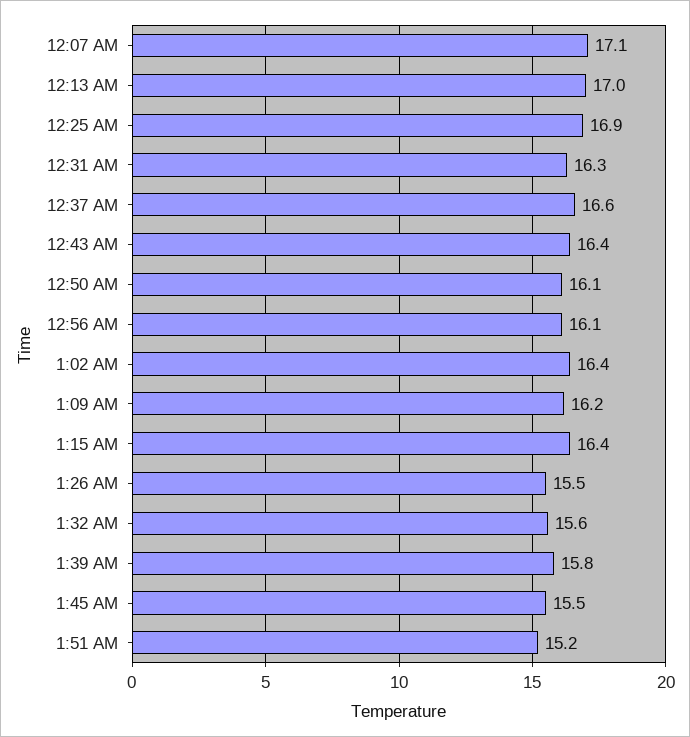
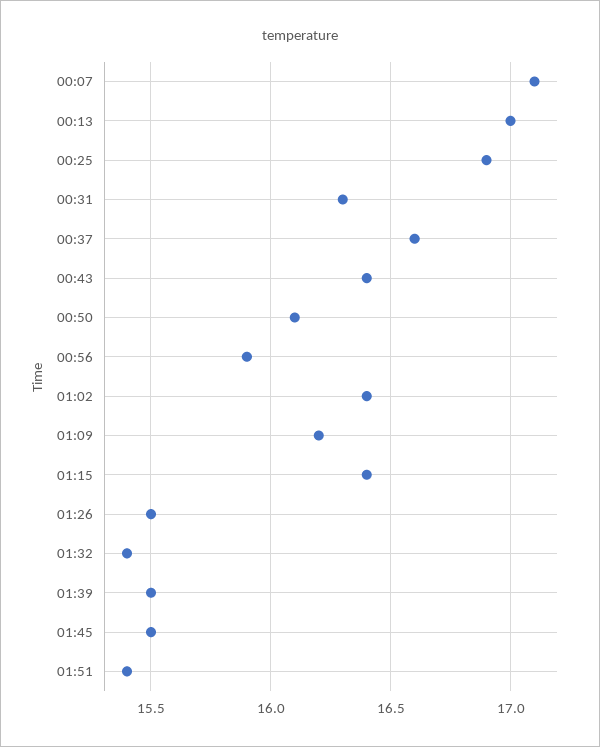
12:56 AM: 16.1 -> 15.9
1:32 AM: 15.6 -> 15.4
1:39 AM: 15.8 -> 15.5
1:51 AM: 15.2 -> 15.4

